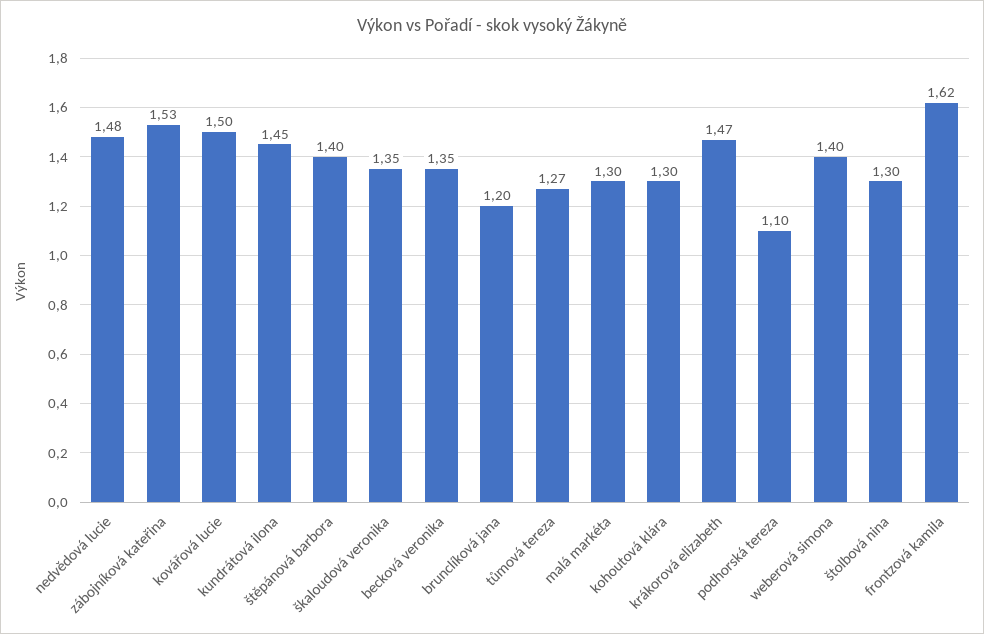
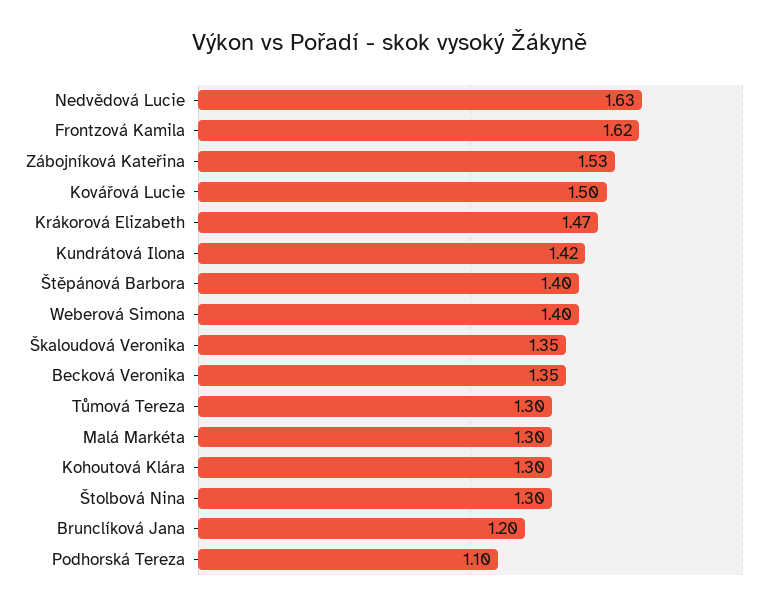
nedvědová lucie: 1.48 -> 1.63
kundrátová ilona: 1.45 -> 1.42
tůmová tereza: 1.27 -> 1.3

